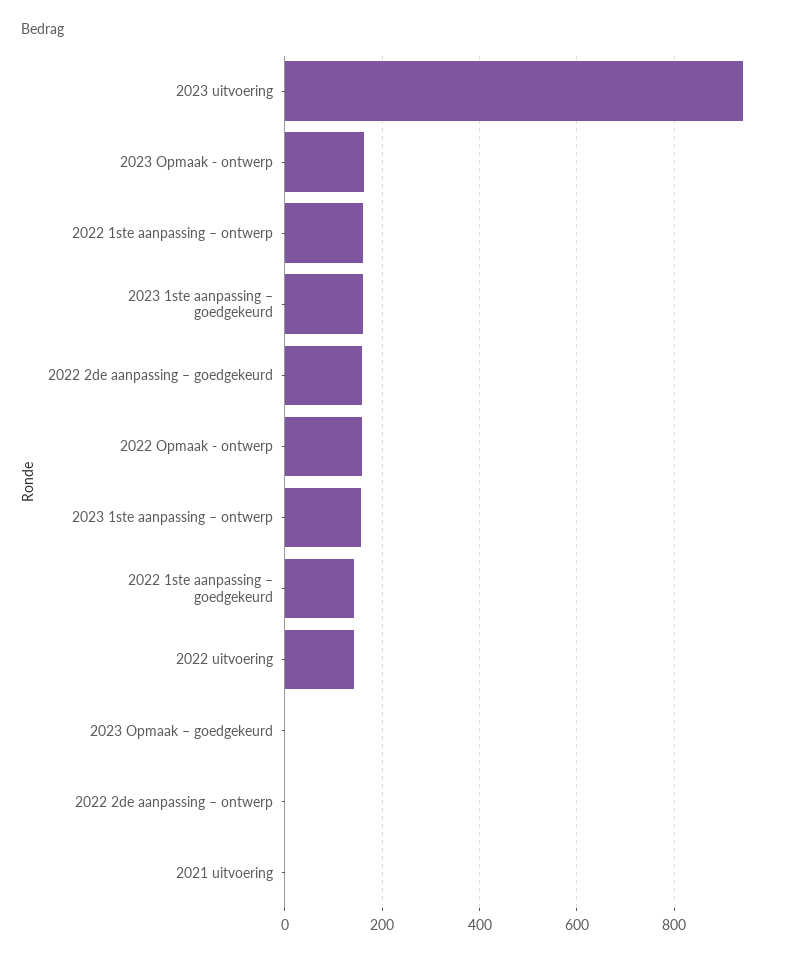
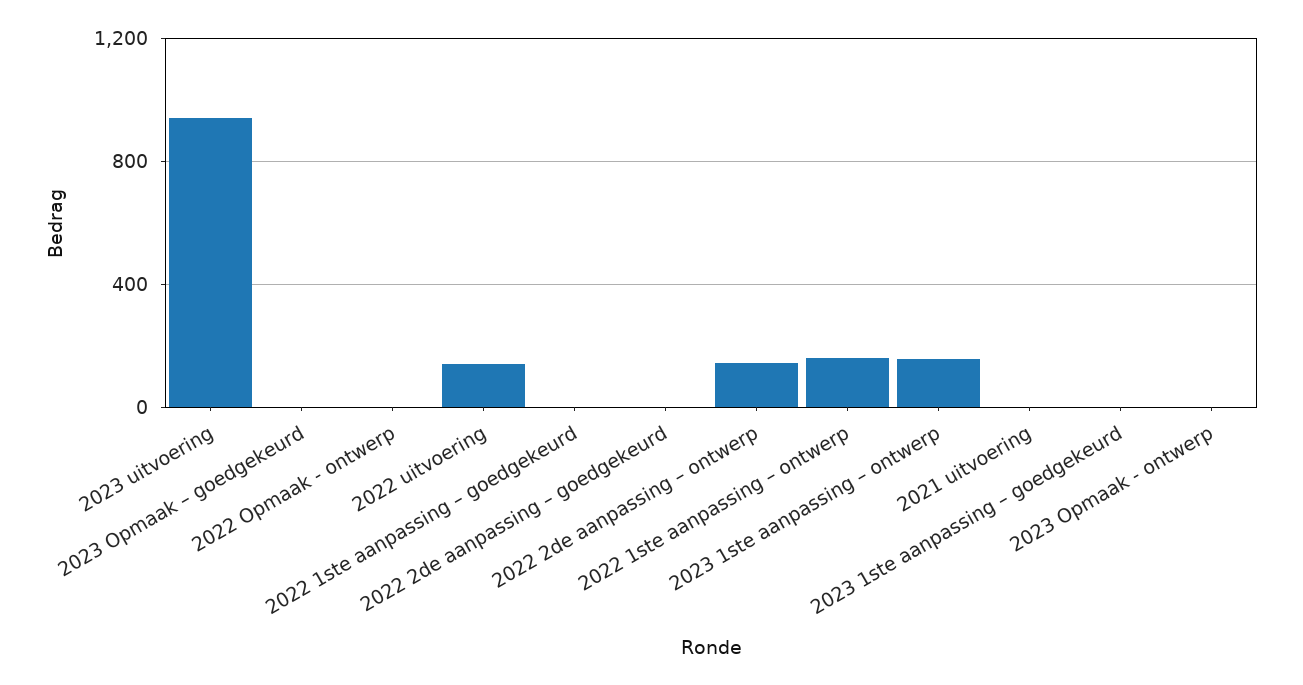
2023 Opmaak - ontwerp: 160 -> 0
2023 1ste aanpassing – goedgekeurd: 160 -> 0
2022 2de aanpassing – goedgekeurd: 160 -> 0
2022 Opmaak - ontwerp: 160 -> 0
2022 1ste aanpassing – goedgekeurd: 140 -> 0
2022 2de aanpassing – ontwerp: 0 -> 150

